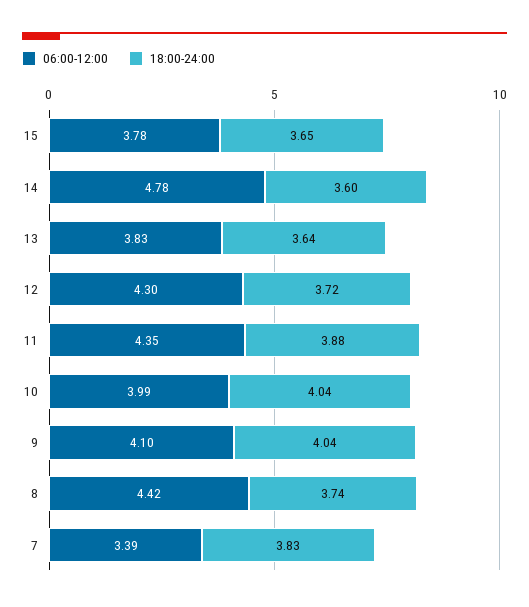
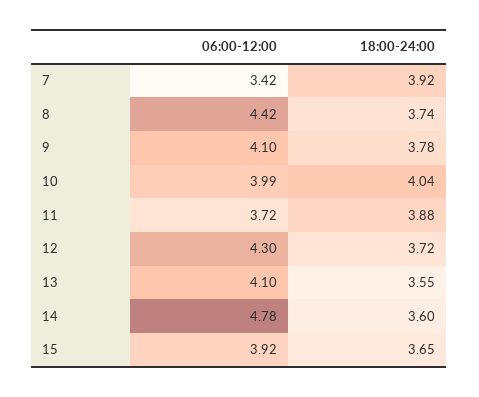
06:00-12:00, 15: 3.78 -> 3.92
06:00-12:00, 13: 3.83 -> 4.1
18:00-24:00, 13: 3.64 -> 3.55
06:00-12:00, 11: 4.35 -> 3.72
18:00-24:00, 9: 4.04 -> 3.78
06:00-12:00, 7: 3.39 -> 3.42
18:00-24:00, 7: 3.83 -> 3.92

